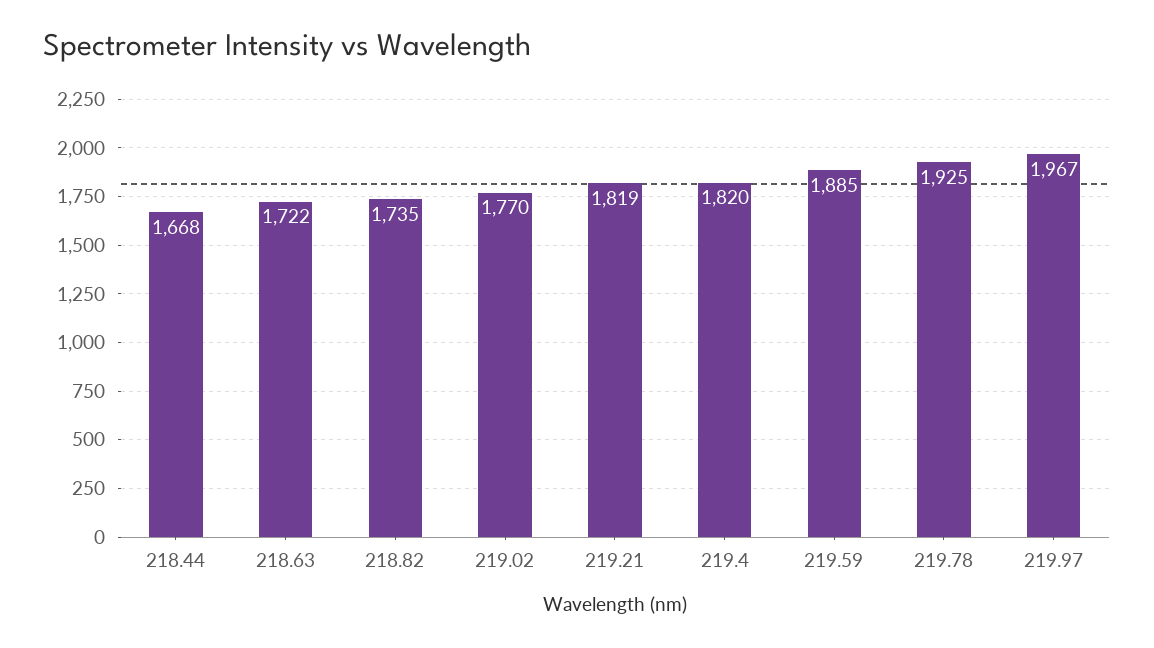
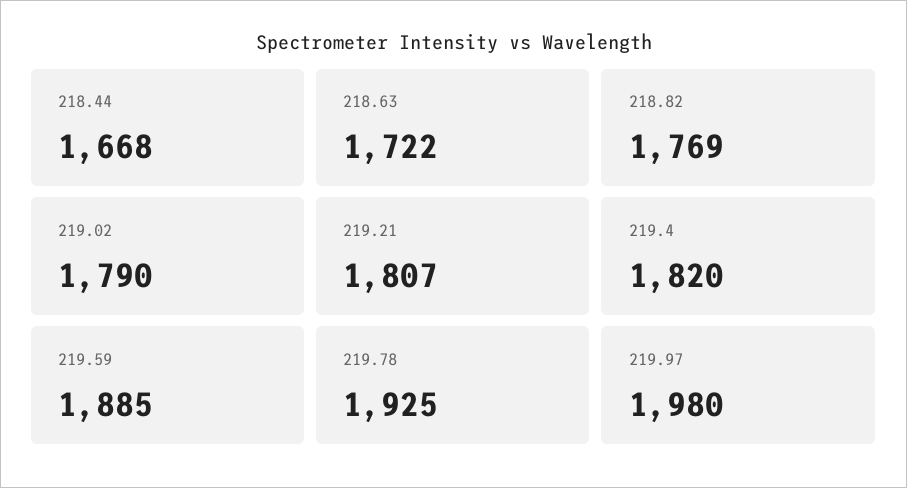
218.82: 1735 -> 1769
219.02: 1770 -> 1790
219.21: 1819 -> 1807
219.97: 1967 -> 1980

